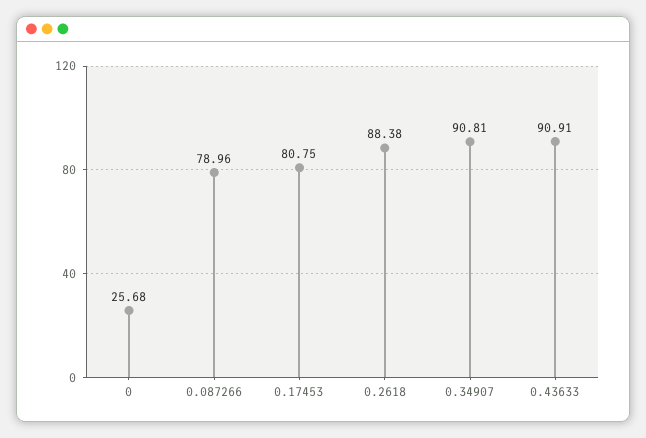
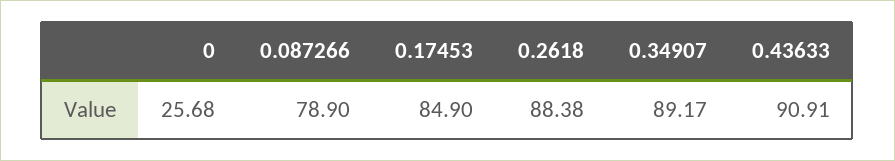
0.087266: 78.96 -> 78.9
0.17453: 80.75 -> 84.9
0.34907: 90.81 -> 89.17

